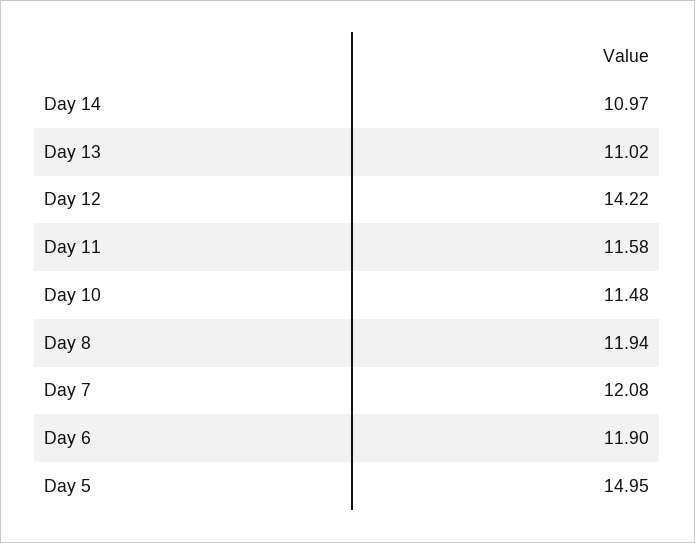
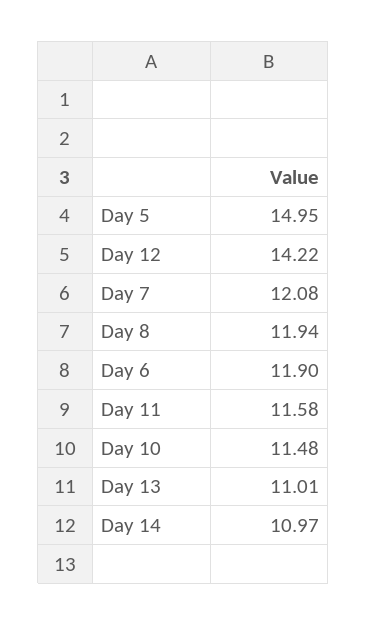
Day 13: 11.02 -> 11.01

